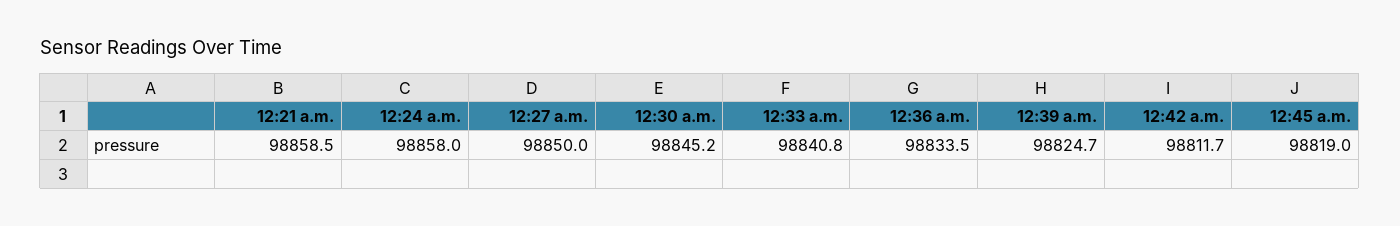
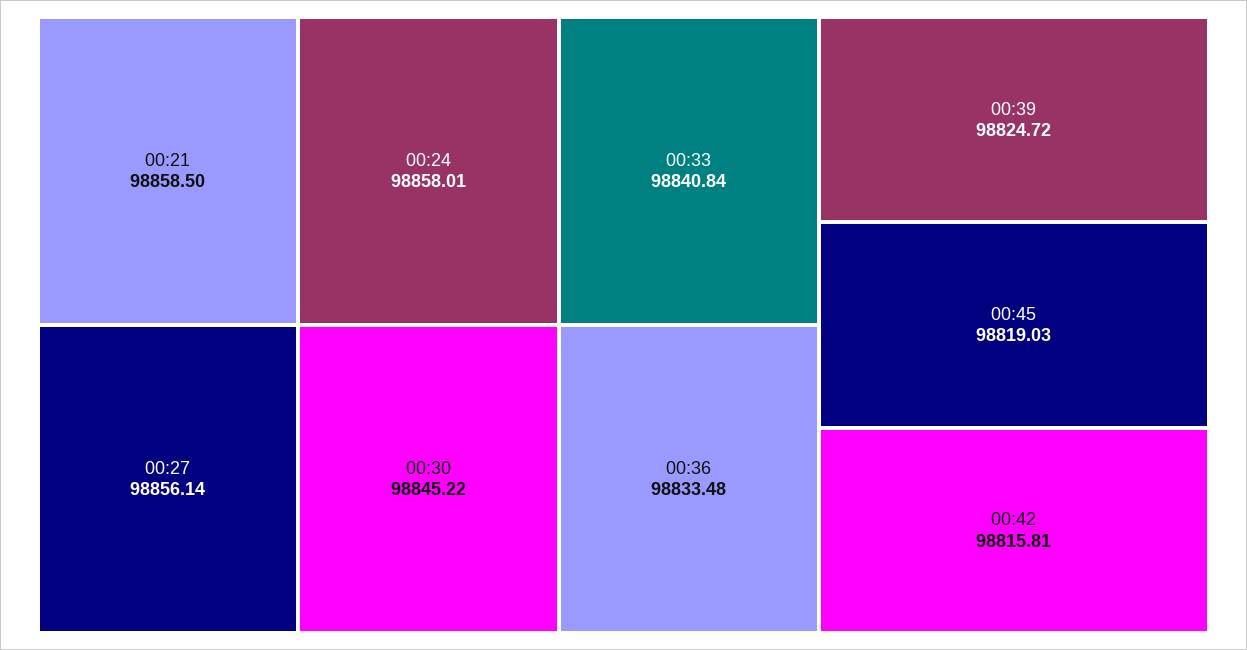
12:27 a.m.: 98850 -> 98856.14
12:42 a.m.: 98811.7 -> 98815.81

